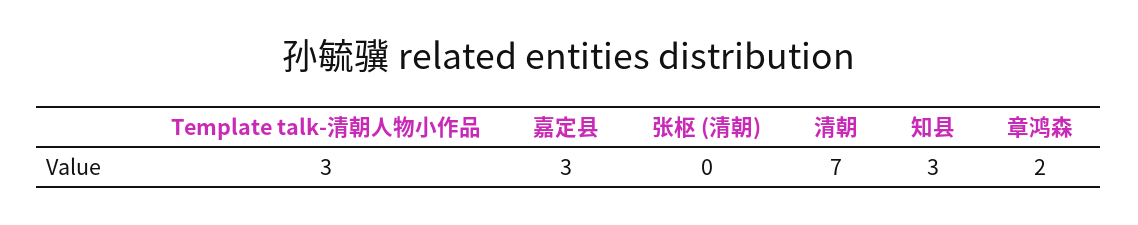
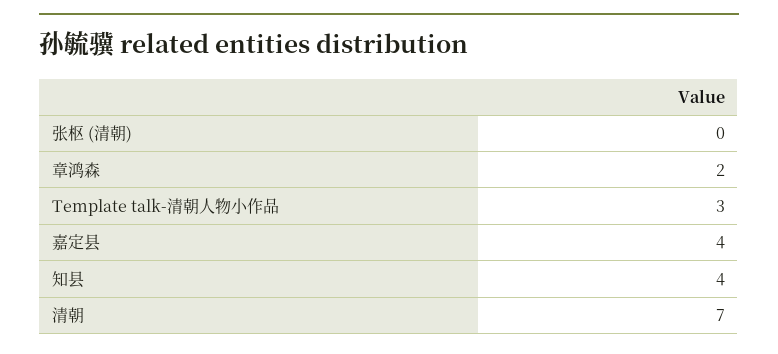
嘉定县: 3 -> 4
知县: 3 -> 4

